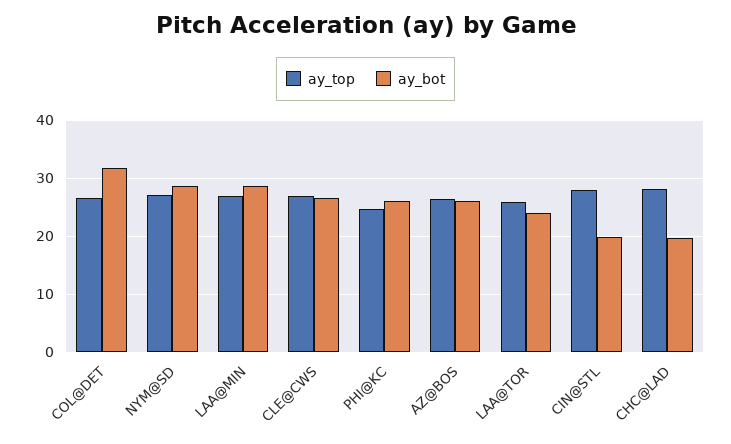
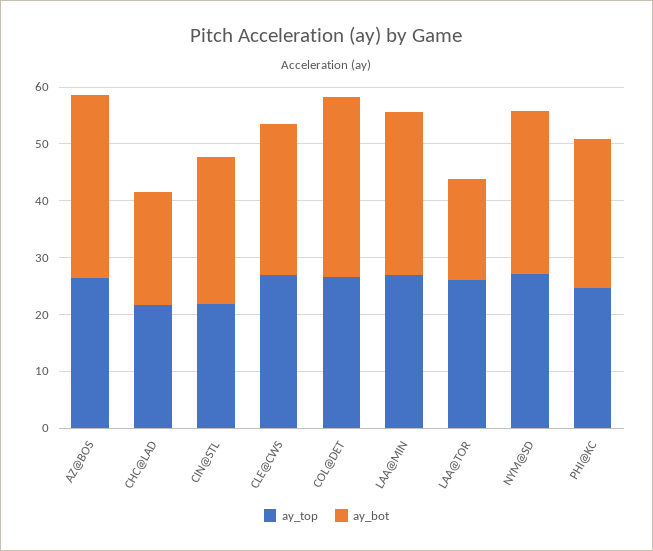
ay_bot, AZ@BOS: 26 -> 32
ay_bot, LAA@TOR: 24 -> 18
ay_top, CIN@STL: 28 -> 22
ay_bot, CIN@STL: 20 -> 26
ay_top, CHC@LAD: 28 -> 22

